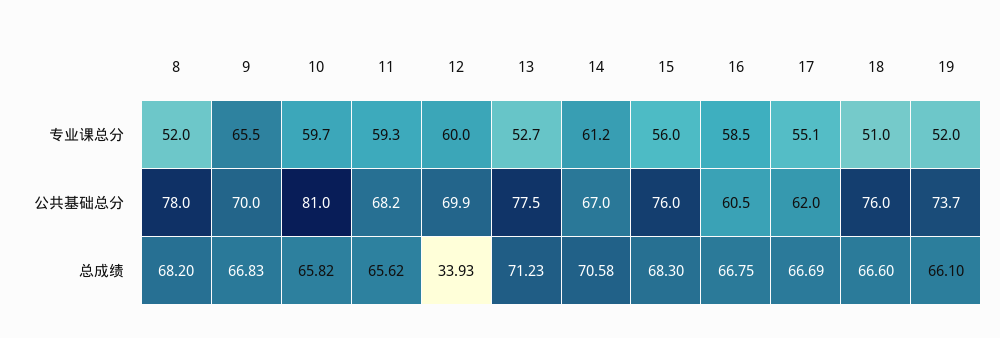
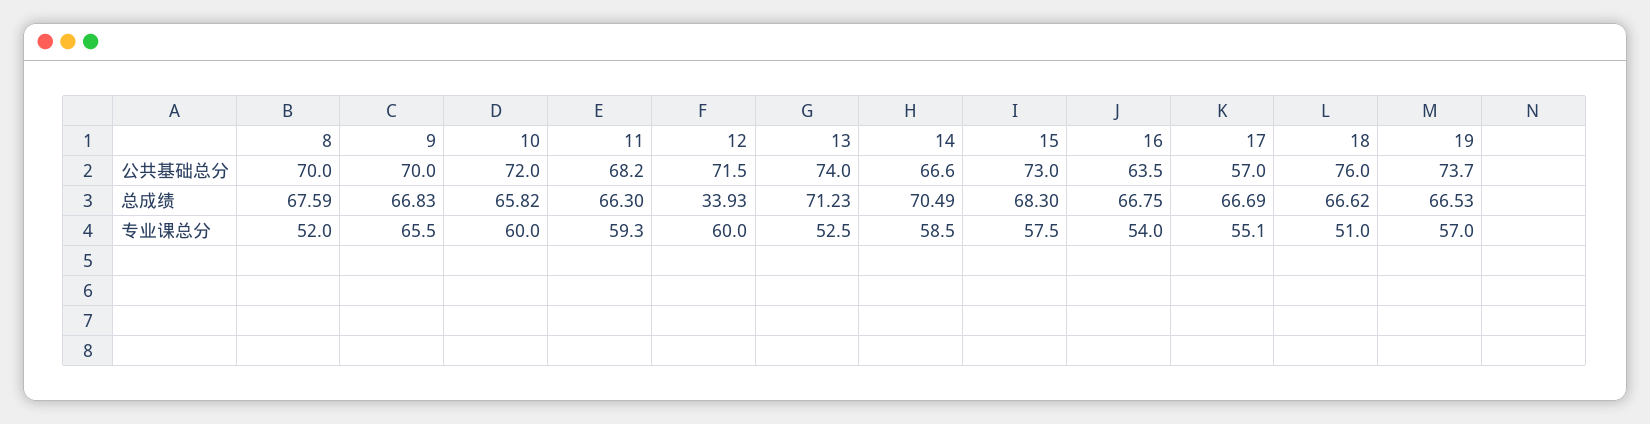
10, 专业课总分: 59.7 -> 60
13, 专业课总分: 52.7 -> 52.5
14, 专业课总分: 61.2 -> 58.5
15, 专业课总分: 56 -> 57.5
16, 专业课总分: 58.5 -> 54
19, 专业课总分: 52 -> 57
8, 公共基础总分: 78 -> 70
10, 公共基础总分: 81 -> 72
12, 公共基础总分: 69.9 -> 71.5
13, 公共基础总分: 77.5 -> 74
14, 公共基础总分: 67 -> 66.6
15, 公共基础总分: 76 -> 73
16, 公共基础总分: 60.5 -> 63.5
17, 公共基础总分: 62 -> 57
8, 总成绩: 68.2 -> 67.59
11, 总成绩: 65.62 -> 66.3
14, 总成绩: 70.58 -> 70.49
18, 总成绩: 66.6 -> 66.62
19, 总成绩: 66.1 -> 66.53

